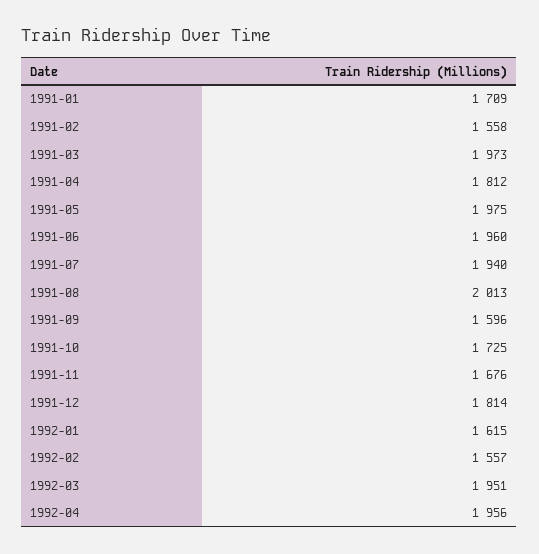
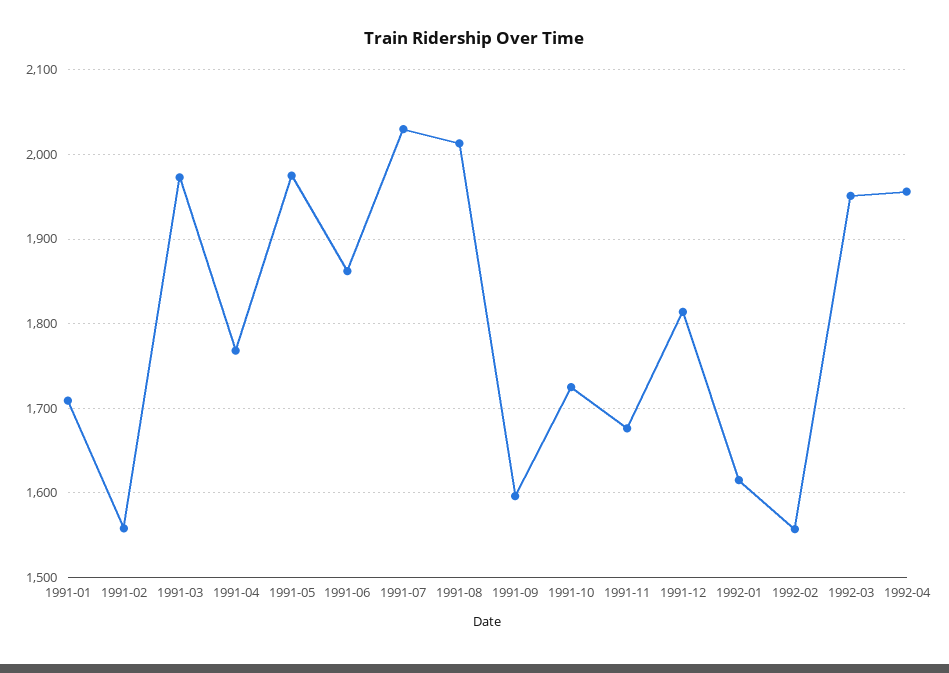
1991-04: 1812 -> 1770
1991-06: 1960 -> 1860
1991-07: 1940 -> 2030

